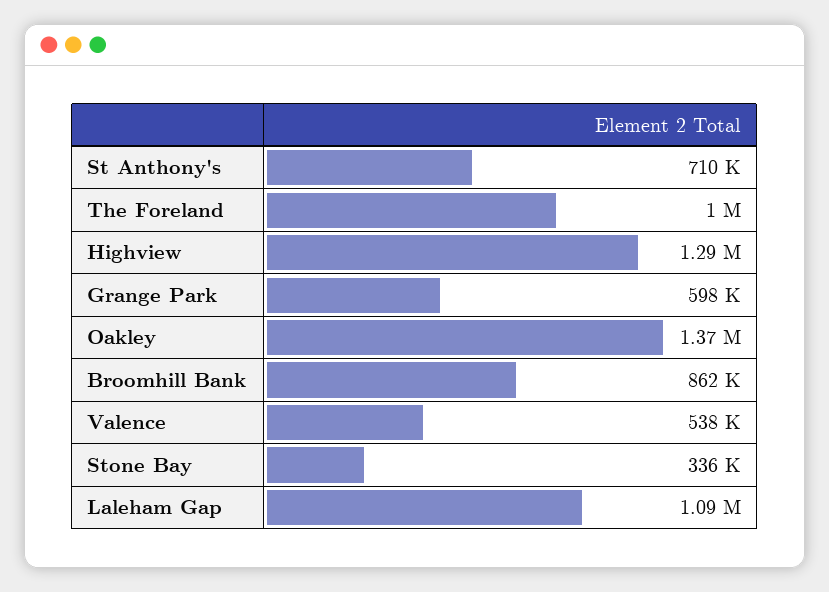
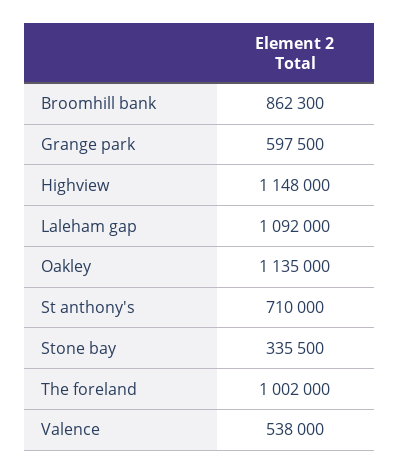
Highview: 1290000 -> 1148000
Oakley: 1370000 -> 1135000

